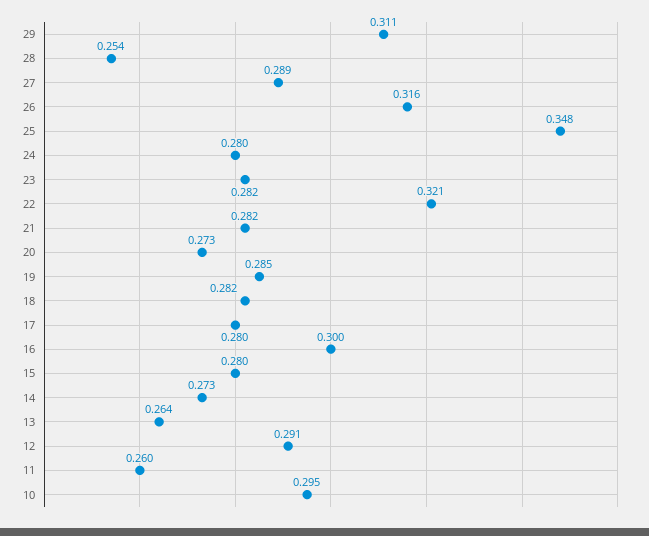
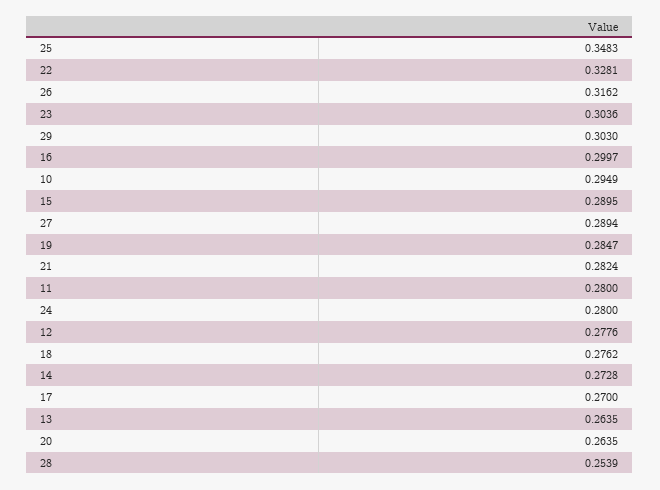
29: 0.311 -> 0.303
23: 0.282 -> 0.3036
22: 0.321 -> 0.3281
20: 0.273 -> 0.2635
18: 0.282 -> 0.2762
17: 0.28 -> 0.27
15: 0.28 -> 0.2895
12: 0.291 -> 0.2776
11: 0.26 -> 0.28

